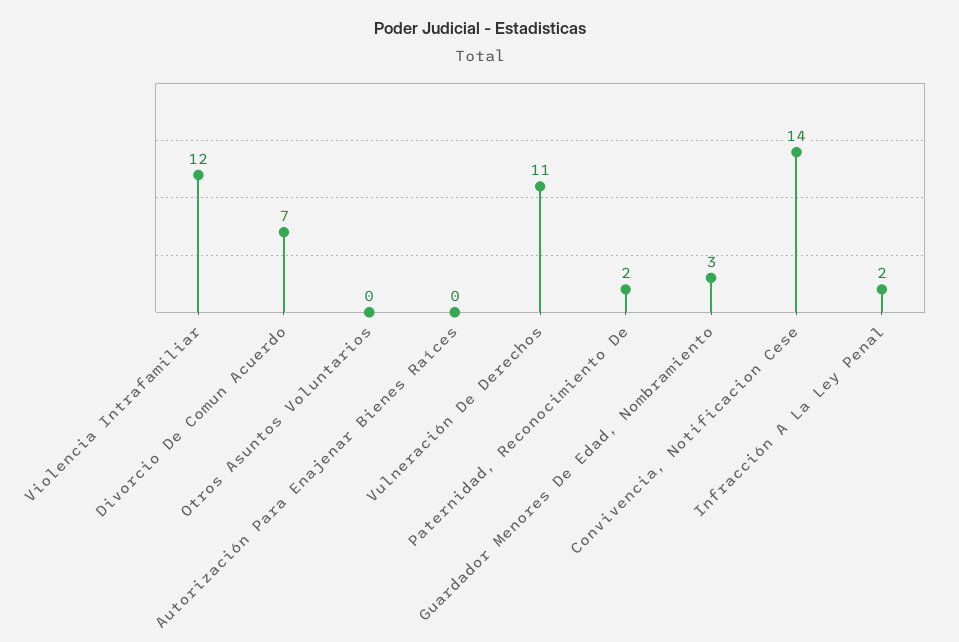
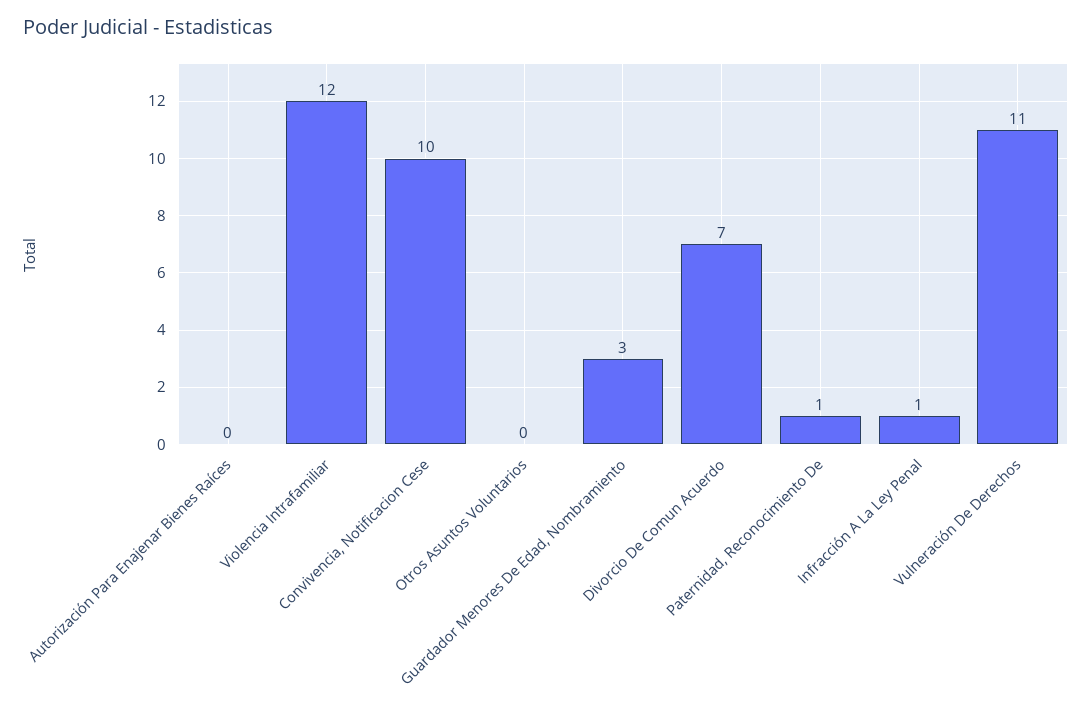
Paternidad, Reconocimiento De: 2 -> 1
Convivencia, Notificacion Cese: 14 -> 10
Infracción A La Ley Penal: 2 -> 1

